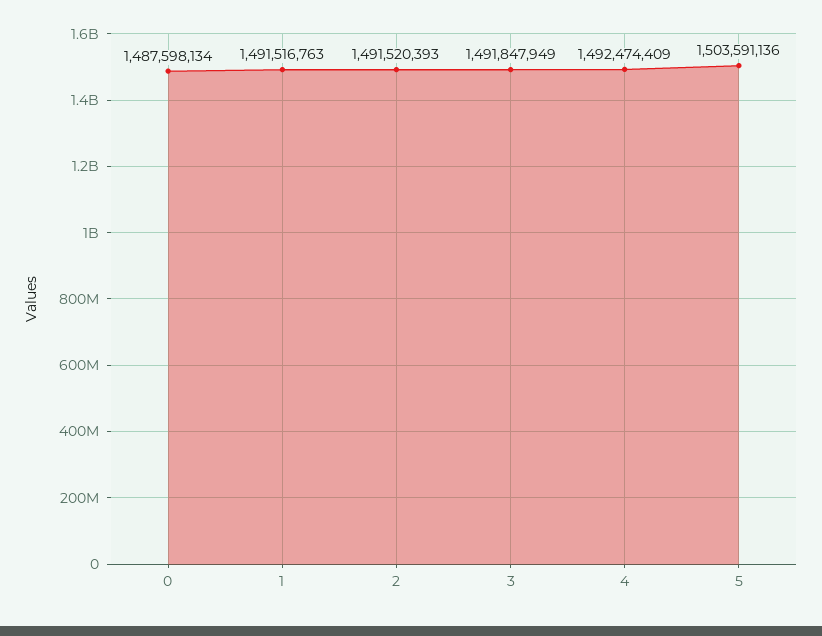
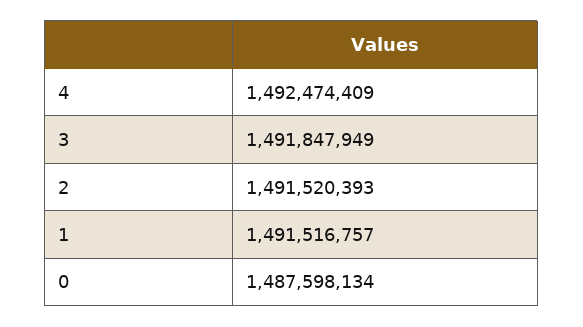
1: 1491516763 -> 1491516757
5: 1503591136 -> none

